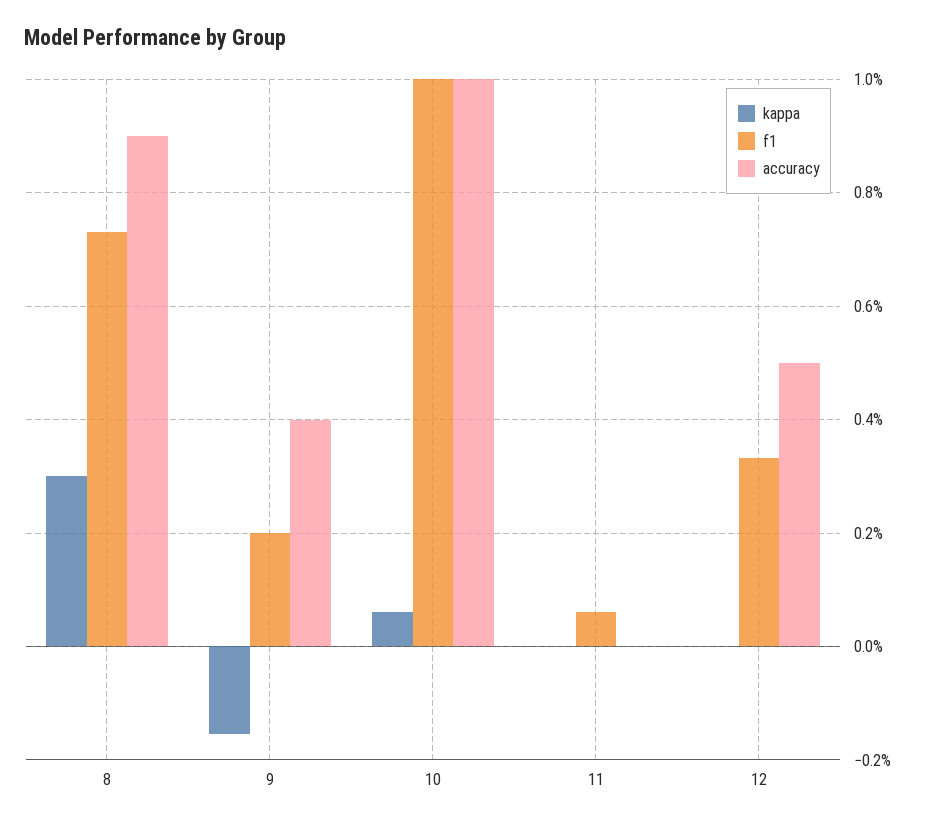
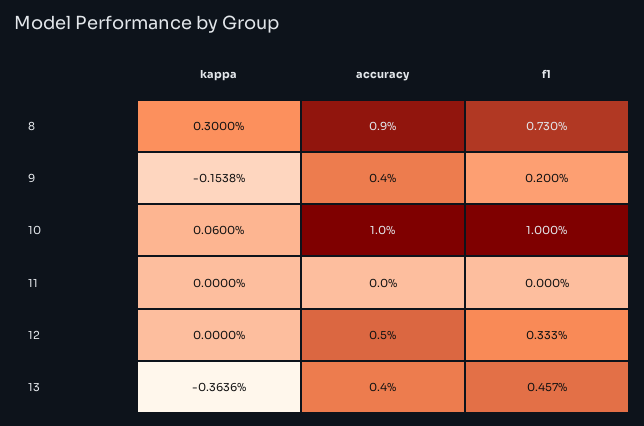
f1, 11: 0.06 -> 0
kappa, 13: none -> -0.3636
accuracy, 13: none -> 0.4
f1, 13: none -> 0.457

